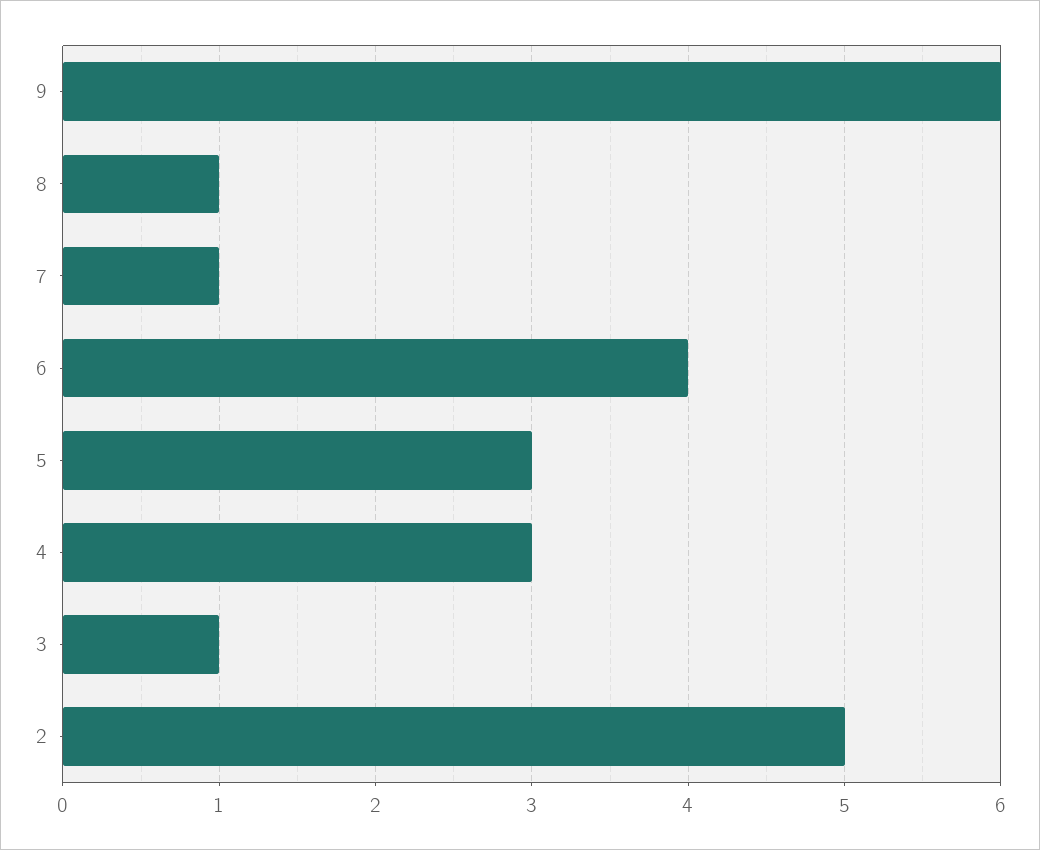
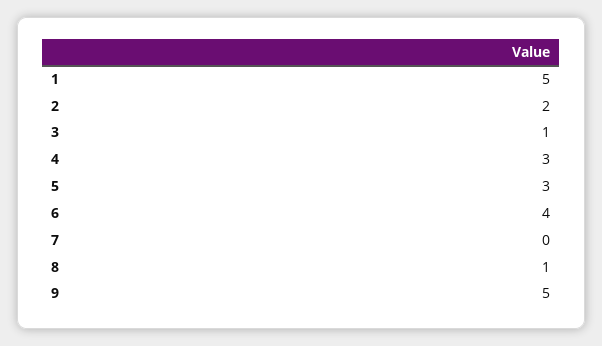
9: 6 -> 5
7: 1 -> 0
2: 5 -> 2
1: none -> 5

